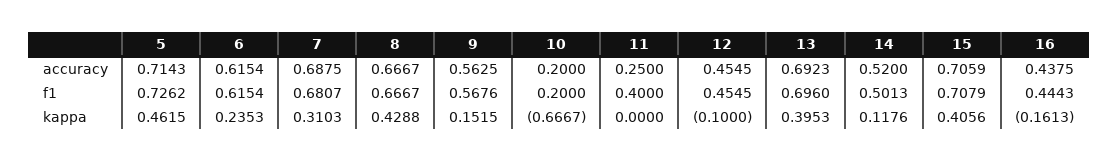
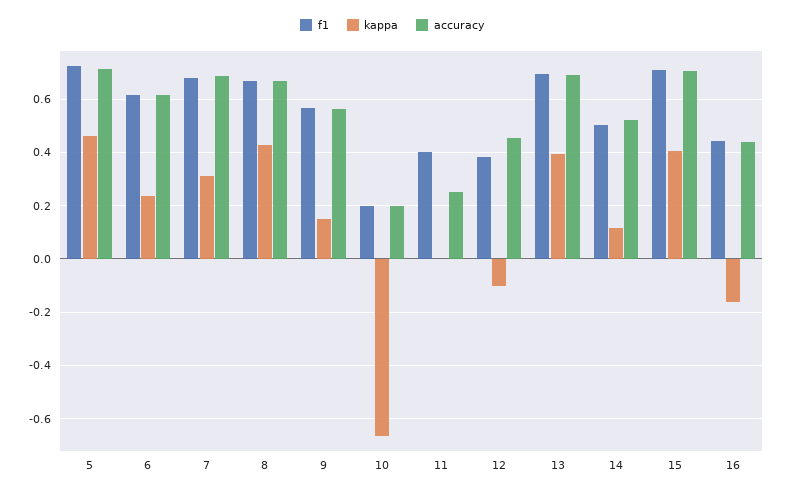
f1, 12: 0.4545 -> 0.375

